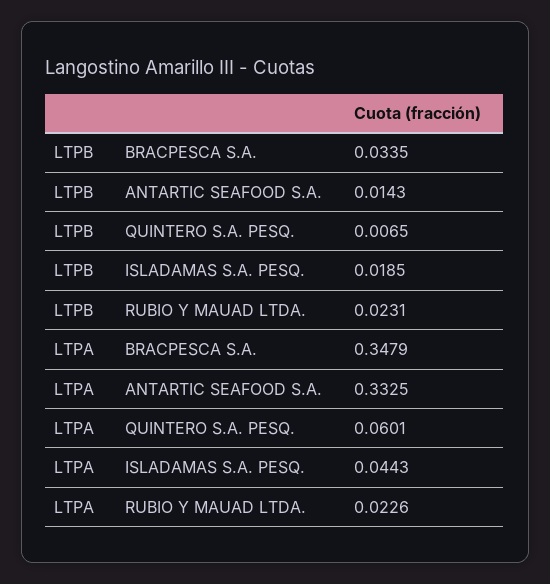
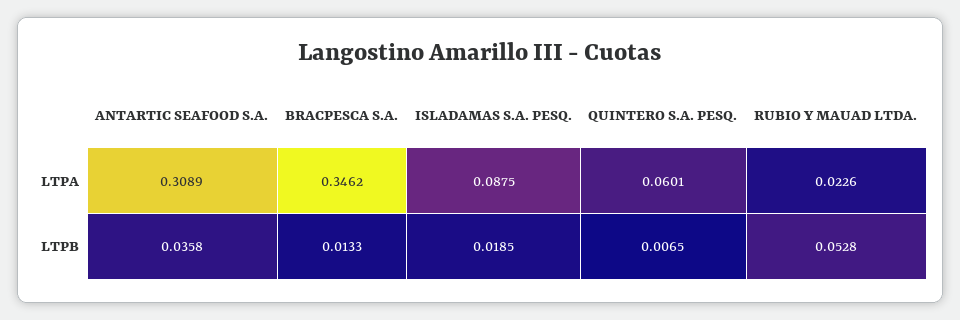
LTPB, BRACPESCA S.A.: 0.0335 -> 0.0133
LTPB, ANTARTIC SEAFOOD S.A.: 0.0143 -> 0.0358
LTPB, RUBIO Y MAUAD LTDA.: 0.0231 -> 0.0528
LTPA, BRACPESCA S.A.: 0.3479 -> 0.3462
LTPA, ANTARTIC SEAFOOD S.A.: 0.3325 -> 0.3089
LTPA, ISLADAMAS S.A. PESQ.: 0.0443 -> 0.0875

